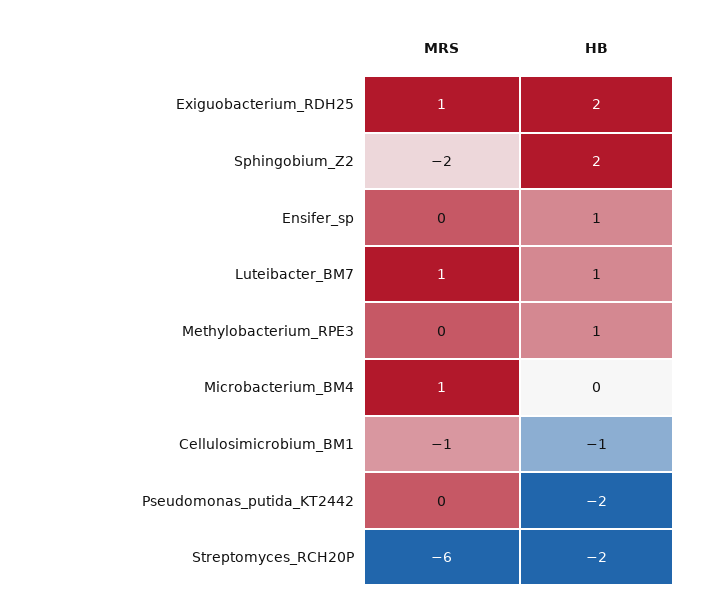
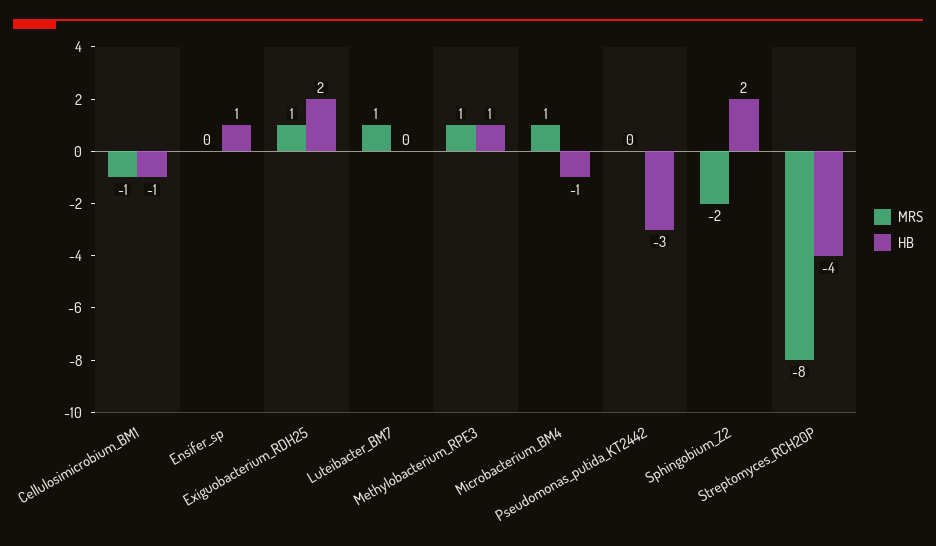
HB, Luteibacter_BM7: 1 -> 0
MRS, Methylobacterium_RPE3: 0 -> 1
HB, Microbacterium_BM4: 0 -> -1
HB, Pseudomonas_putida_KT2442: -2 -> -3
MRS, Streptomyces_RCH20P: -6 -> -8
HB, Streptomyces_RCH20P: -2 -> -4

